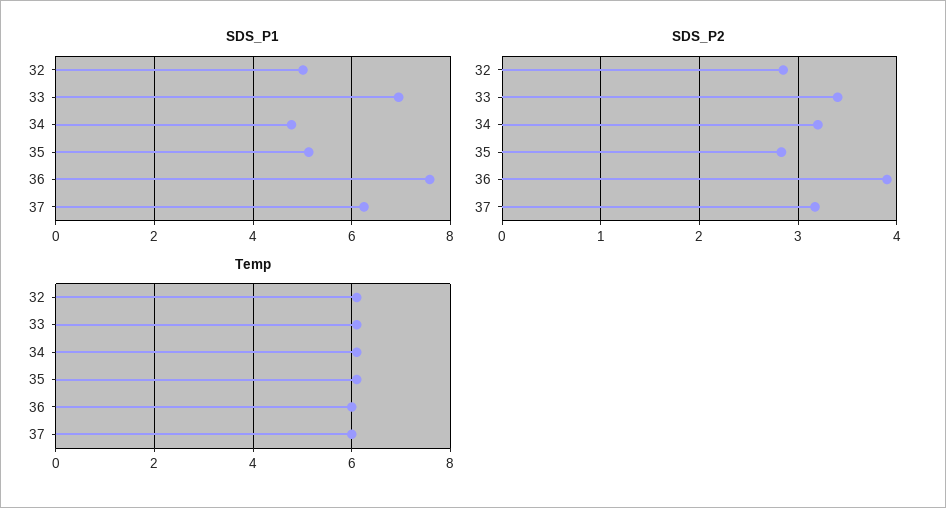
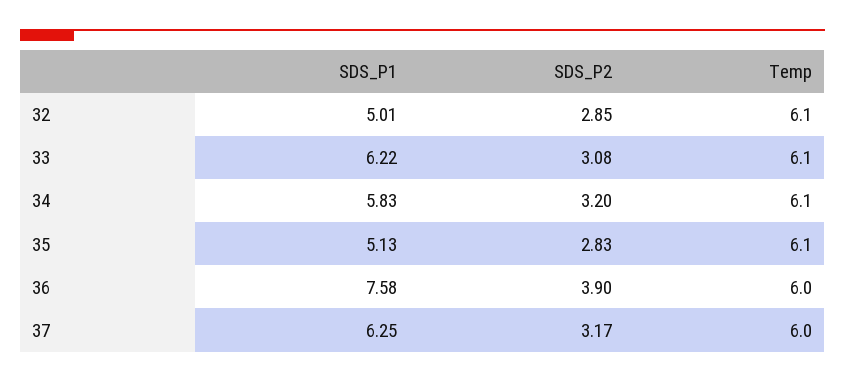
SDS_P1, 33: 7 -> 6.22
SDS_P1, 34: 4.8 -> 5.83
SDS_P2, 33: 3.4 -> 3.08

